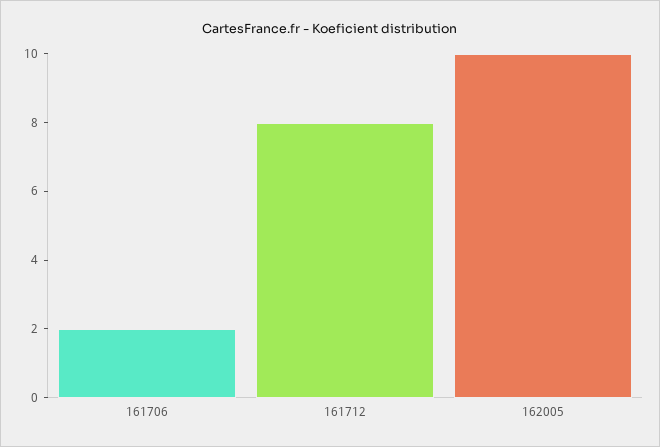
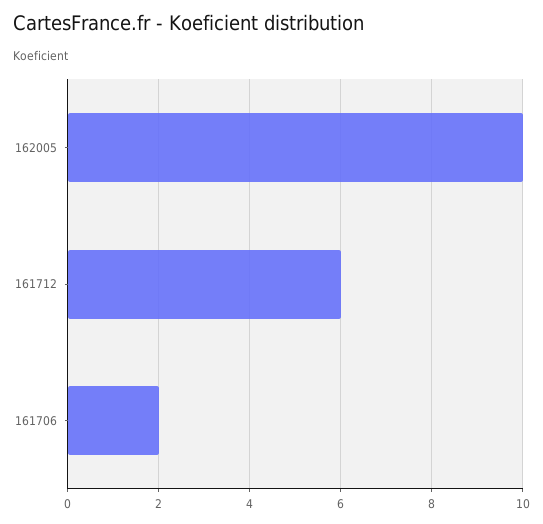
161712: 8 -> 6

